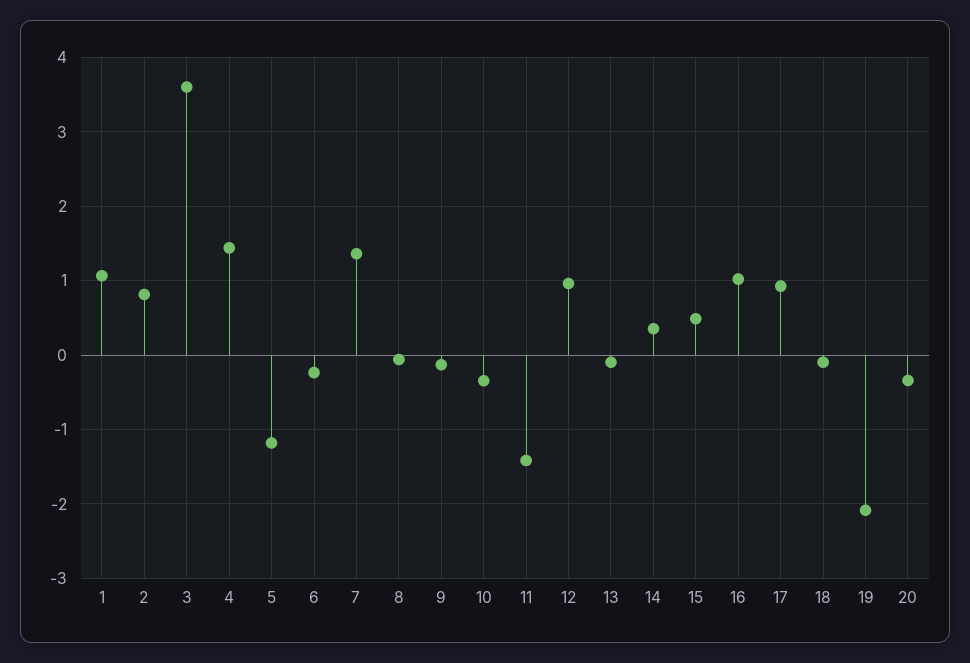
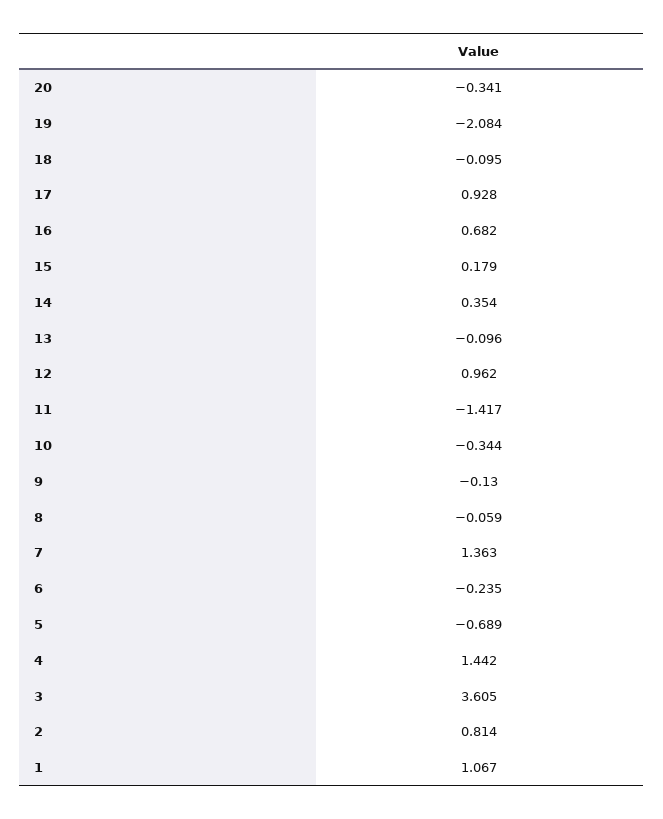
5: -1.2 -> -0.689
15: 0.5 -> 0.179
16: 1 -> 0.682

